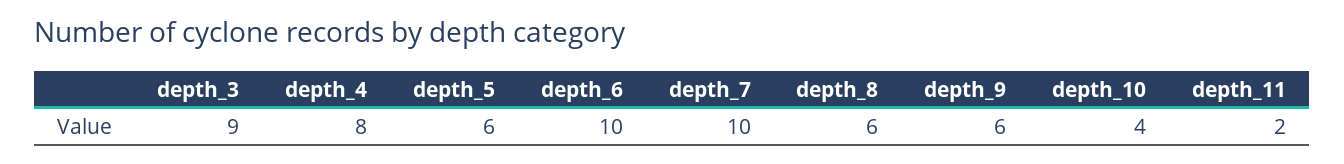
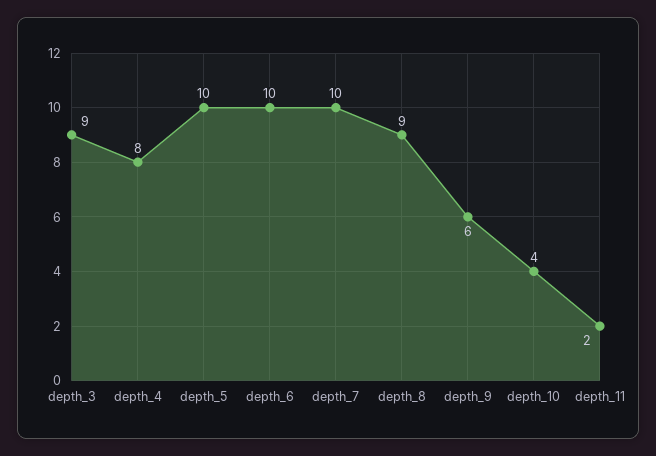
depth_5: 6 -> 10
depth_8: 6 -> 9

